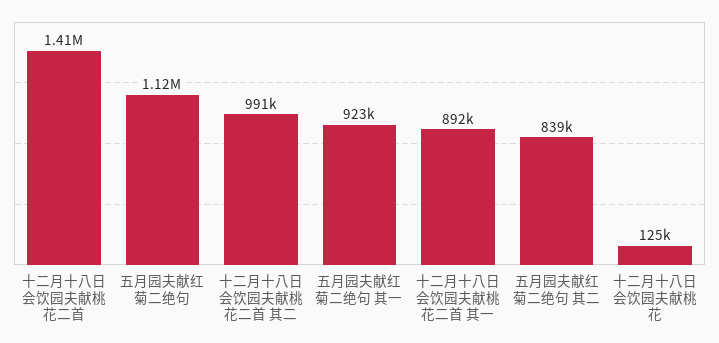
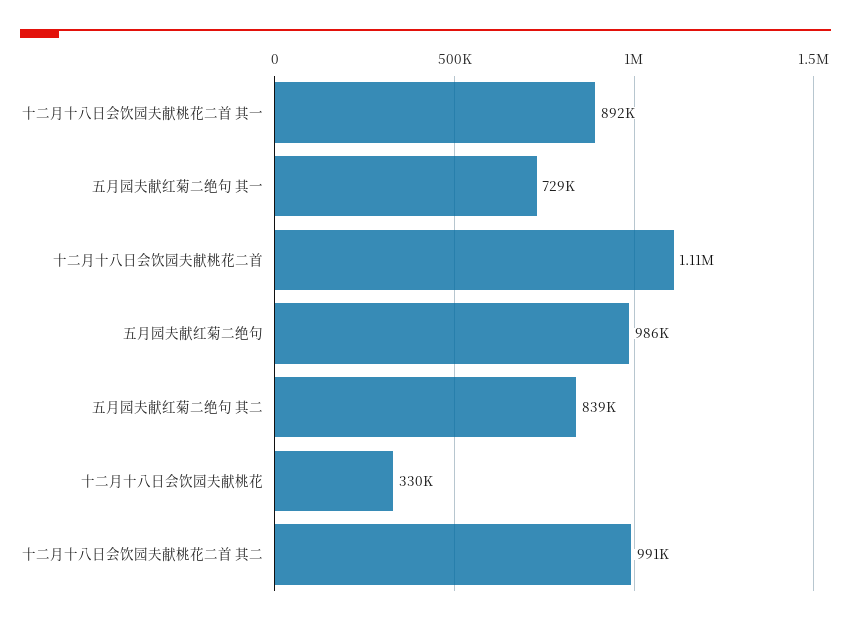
十二月十八日会饮园夫献桃花二首: 1410000 -> 1110000
五月园夫献红菊二绝句: 1120000 -> 986000
五月园夫献红菊二绝句 其一: 923000 -> 729000
十二月十八日会饮园夫献桃花: 125000 -> 330000

